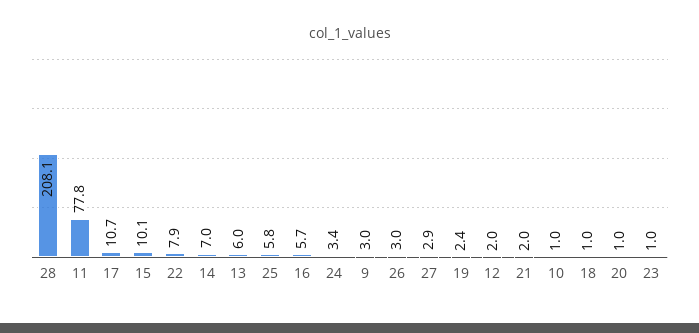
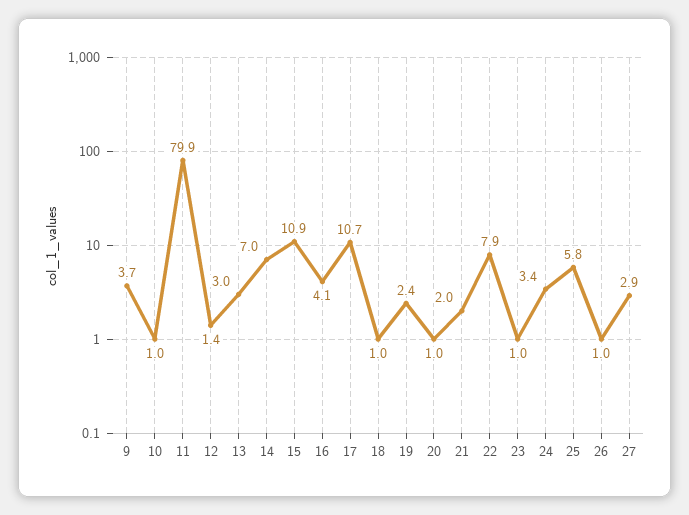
28: 208.1 -> none
11: 77.8 -> 79.9
15: 10.1 -> 10.9
13: 6 -> 3
16: 5.7 -> 4.1
9: 3 -> 3.7
26: 3 -> 1
12: 2 -> 1.4

